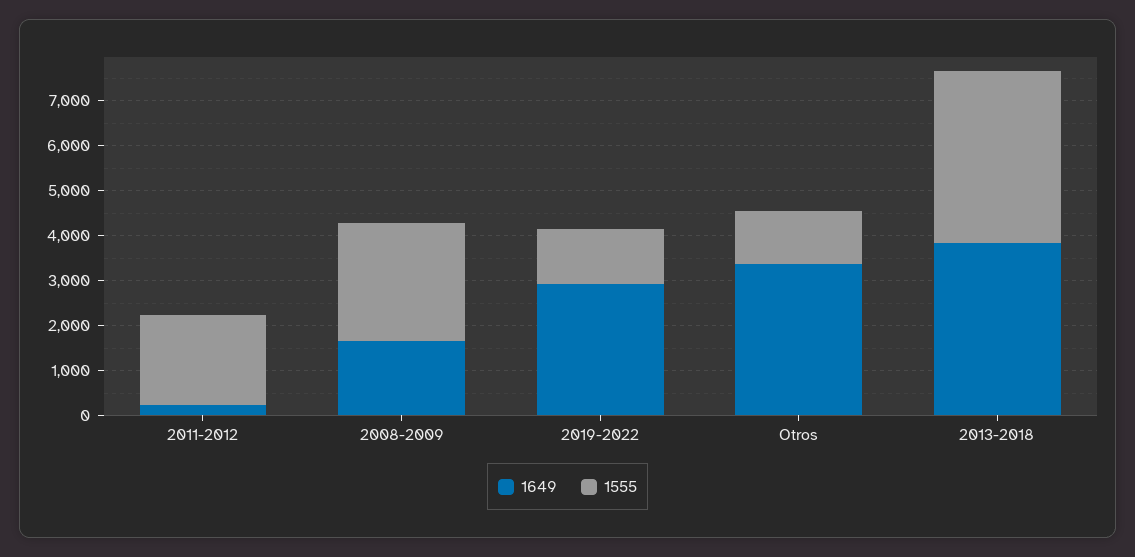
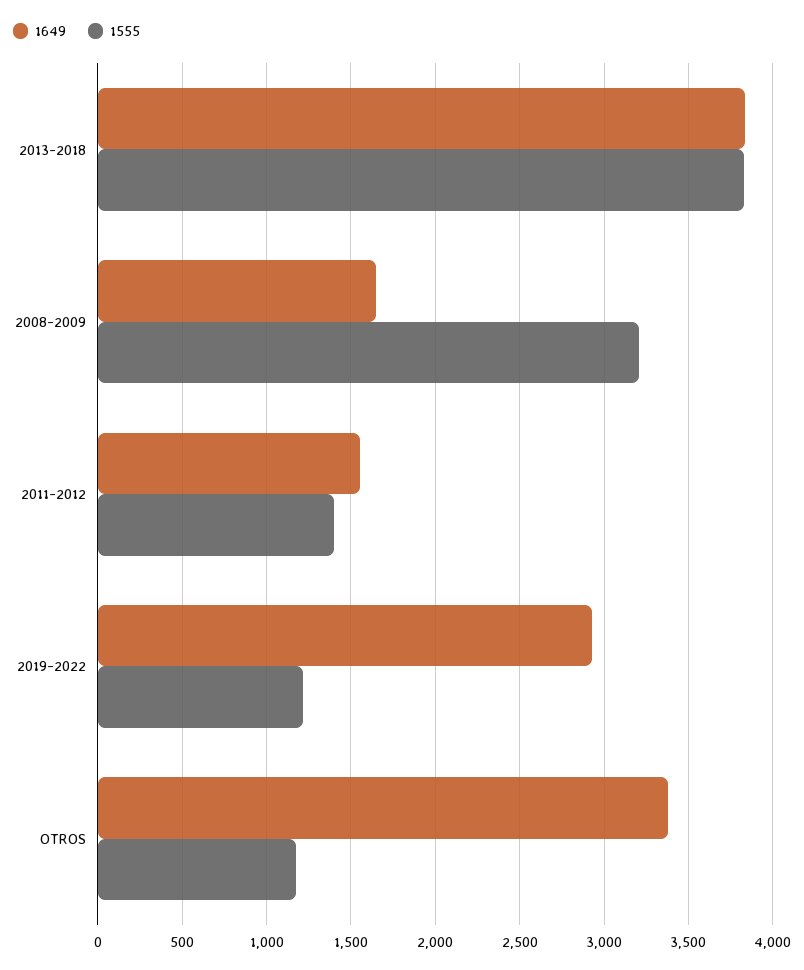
1649, 2011-2012: 200 -> 1550
1555, 2011-2012: 2000 -> 1400
1555, 2008-2009: 2600 -> 3200

